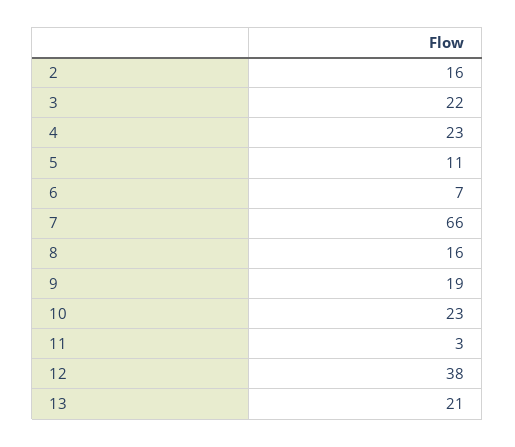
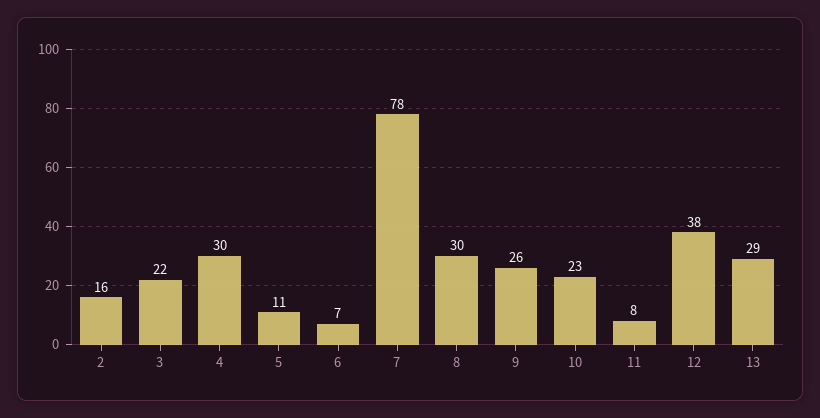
4: 23 -> 30
7: 66 -> 78
8: 16 -> 30
9: 19 -> 26
11: 3 -> 8
13: 21 -> 29

